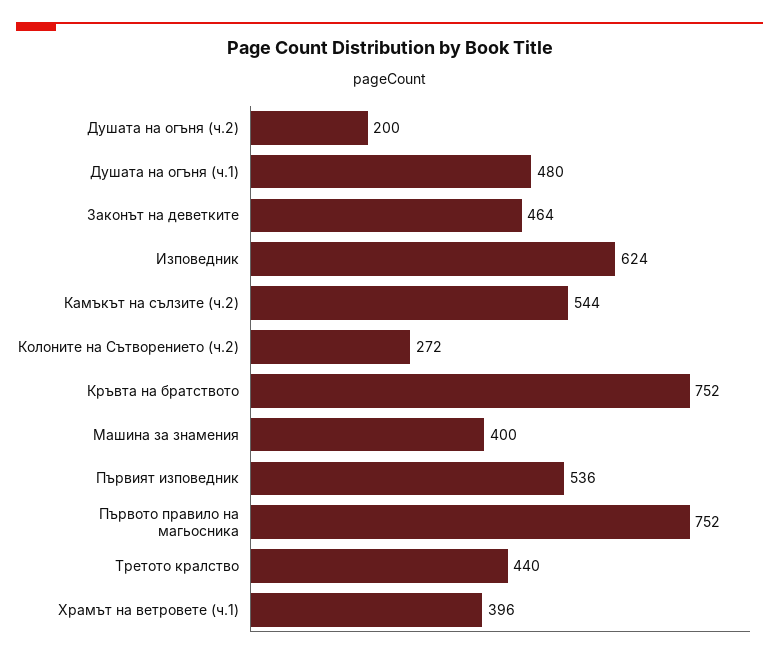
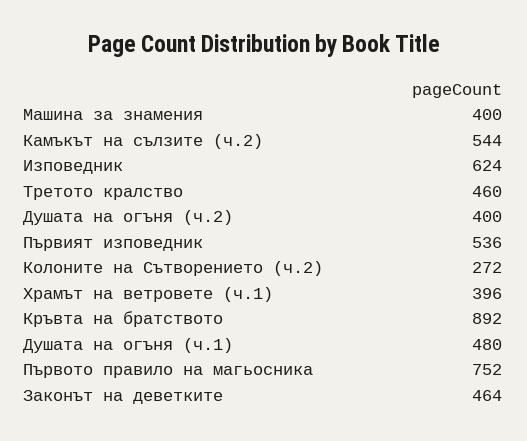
Душата на огъня (ч.2): 200 -> 400
Кръвта на братството: 752 -> 892
Третото кралство: 440 -> 460

